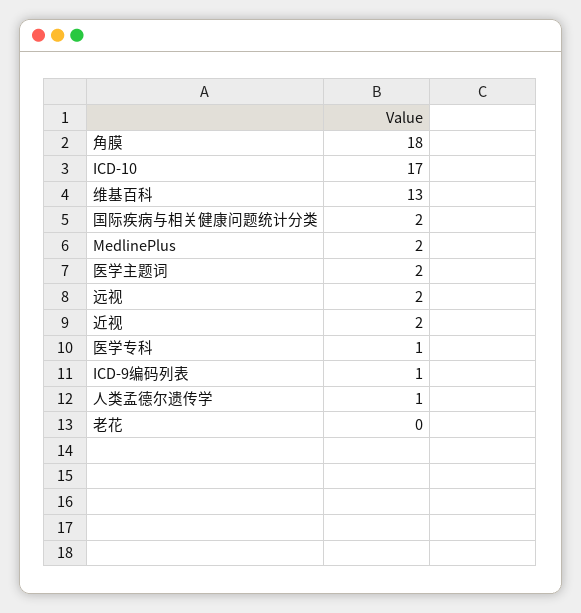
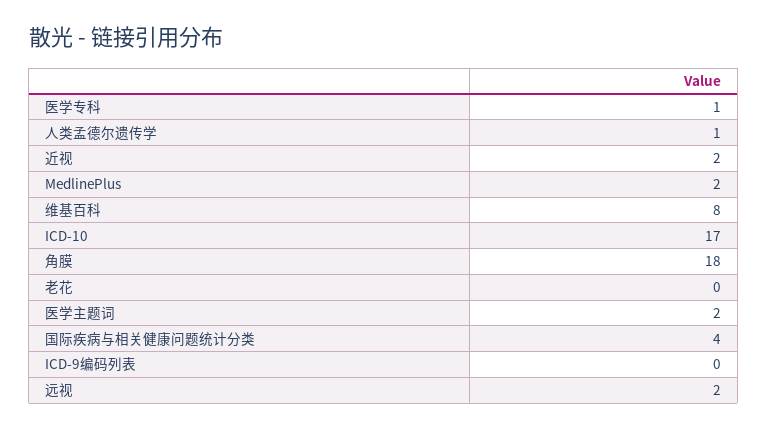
维基百科: 13 -> 8
国际疾病与相关健康问题统计分类: 2 -> 4
ICD-9编码列表: 1 -> 0

